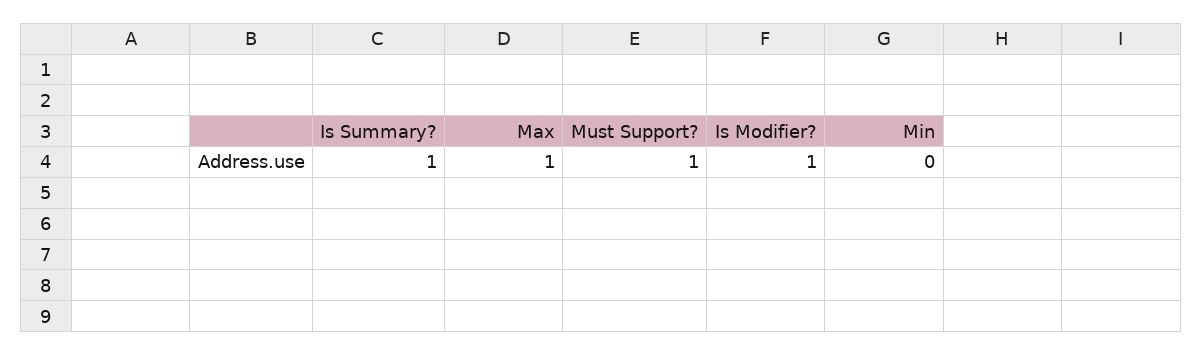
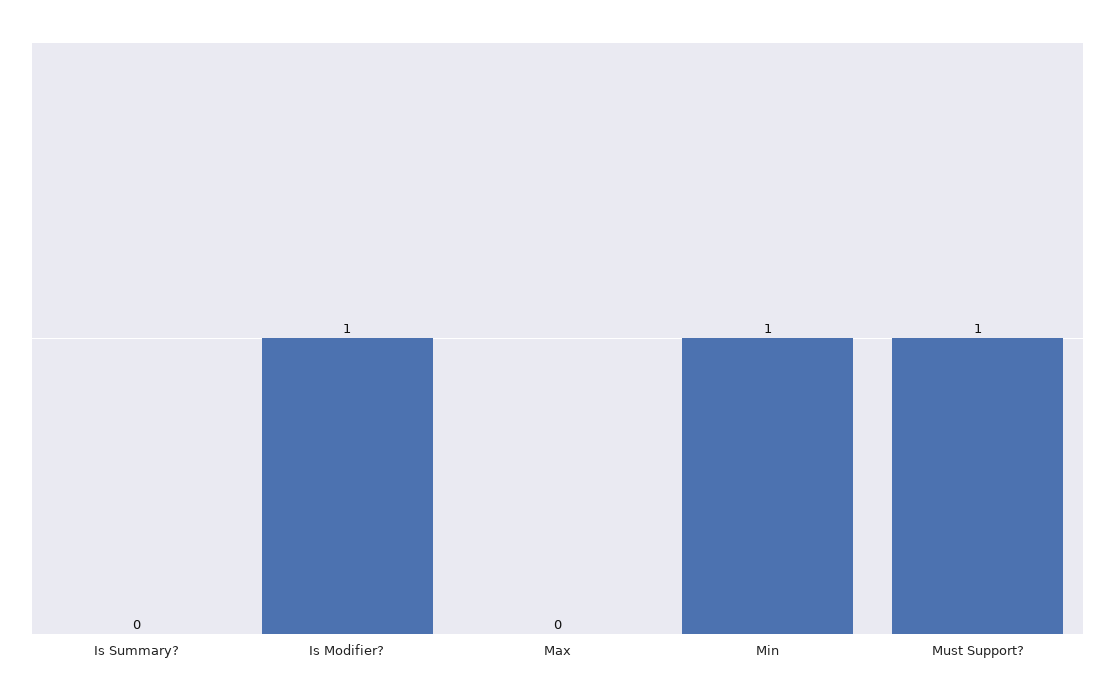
Is Summary?: 1 -> 0
Max: 1 -> 0
Min: 0 -> 1

